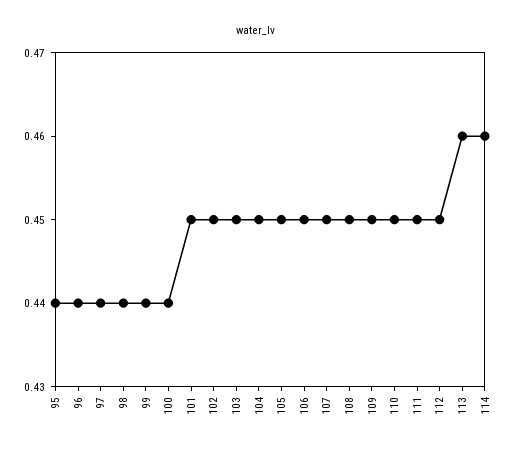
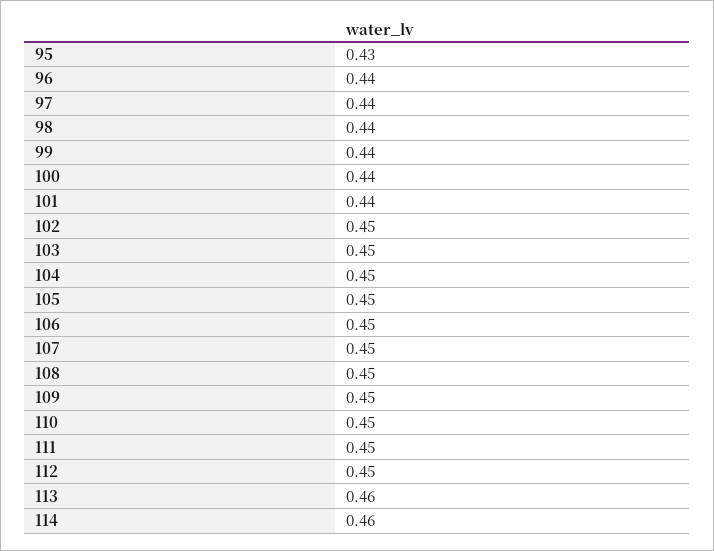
95: 0.44 -> 0.43
101: 0.45 -> 0.44

